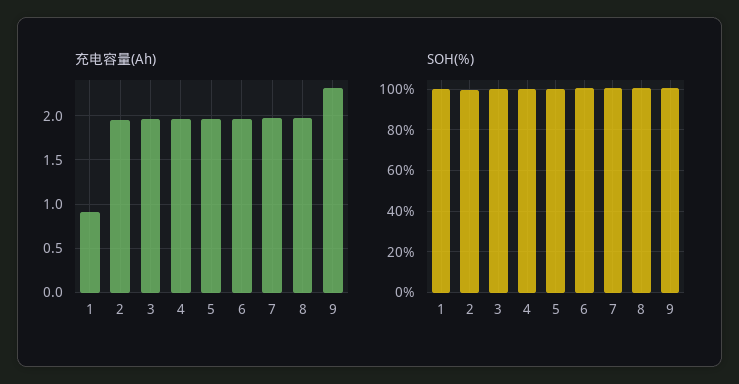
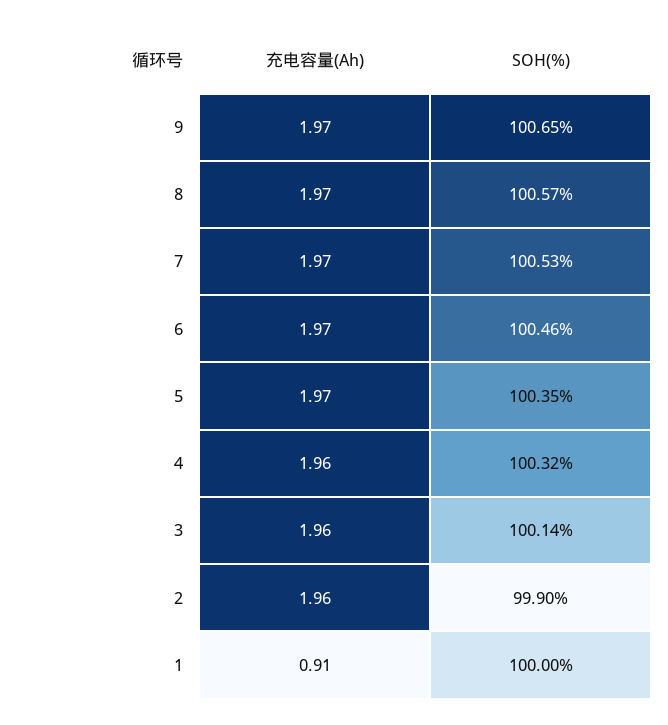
充电容量(Ah), 9: 2.3 -> 1.97

